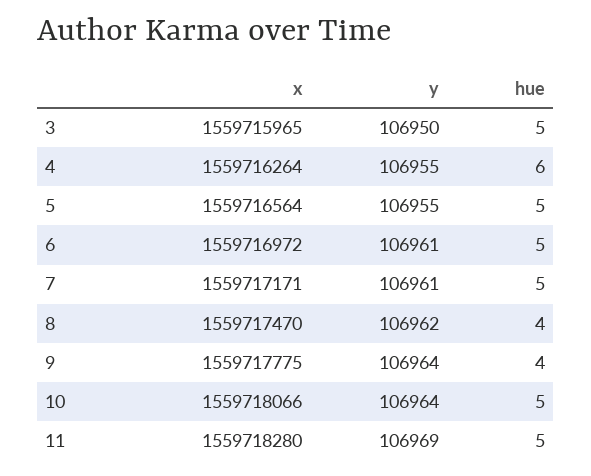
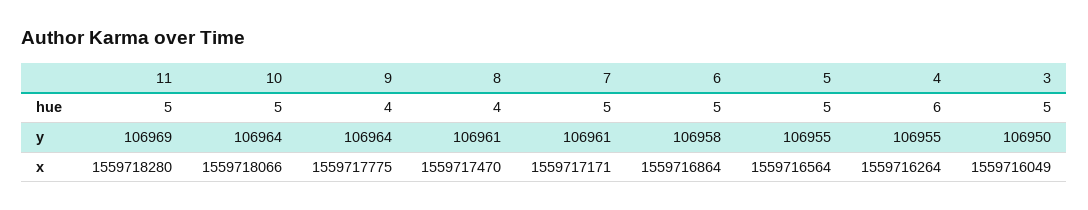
x, 3: 1559715965 -> 1559716049
x, 6: 1559716972 -> 1559716864
y, 6: 106961 -> 106958
y, 8: 106962 -> 106961

